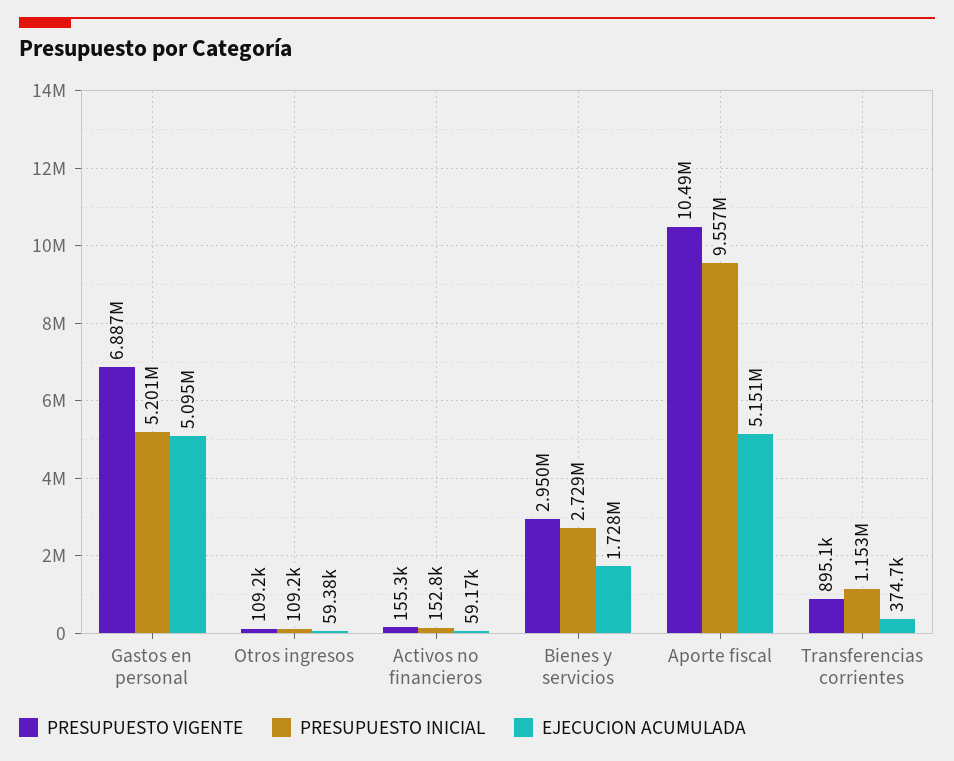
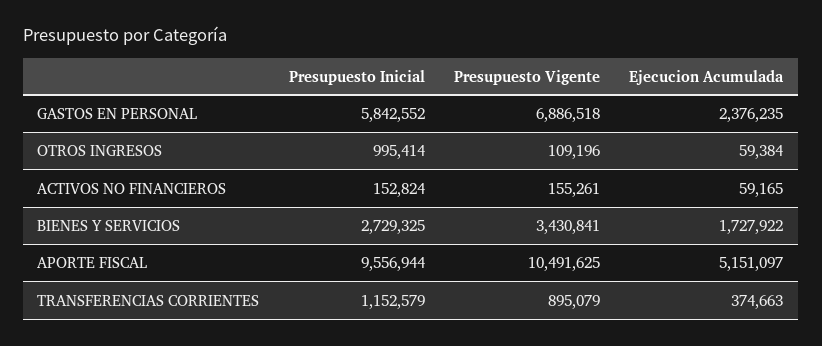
PRESUPUESTO INICIAL, Gastos en personal: 5201000 -> 5842552
EJECUCION ACUMULADA, Gastos en personal: 5095000 -> 2376235
PRESUPUESTO INICIAL, Otros ingresos: 109200 -> 995414
PRESUPUESTO VIGENTE, Bienes y servicios: 2950000 -> 3430841

